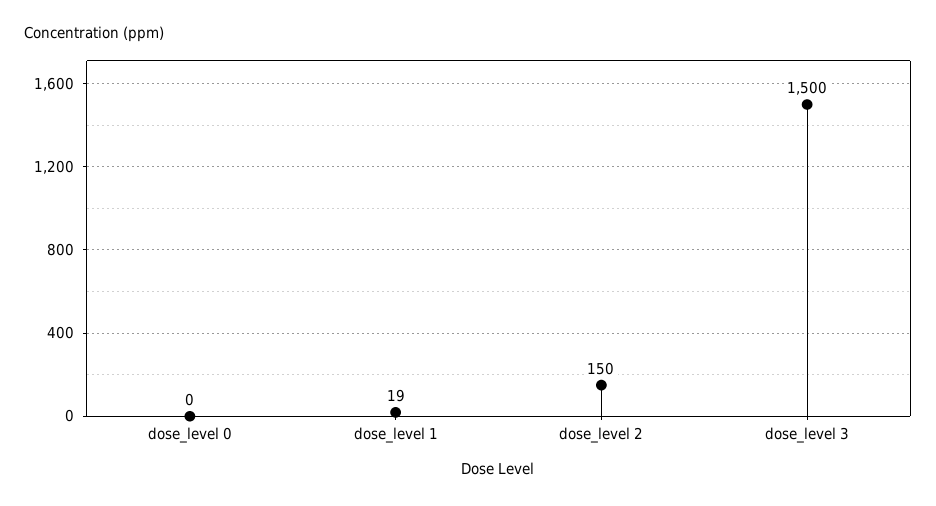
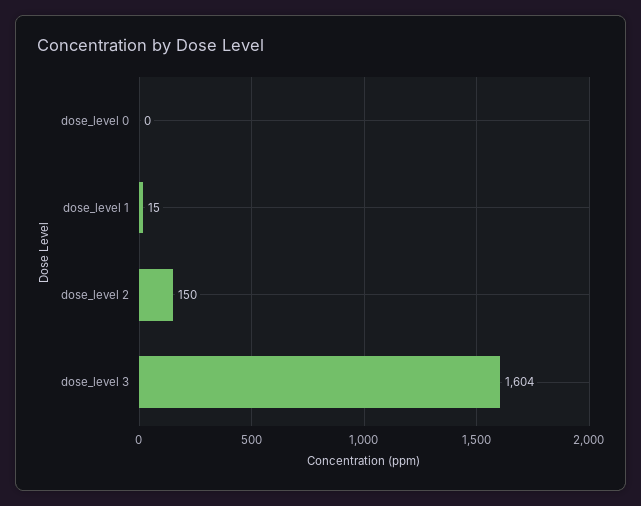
dose_level 1: 19 -> 15
dose_level 3: 1500 -> 1604

